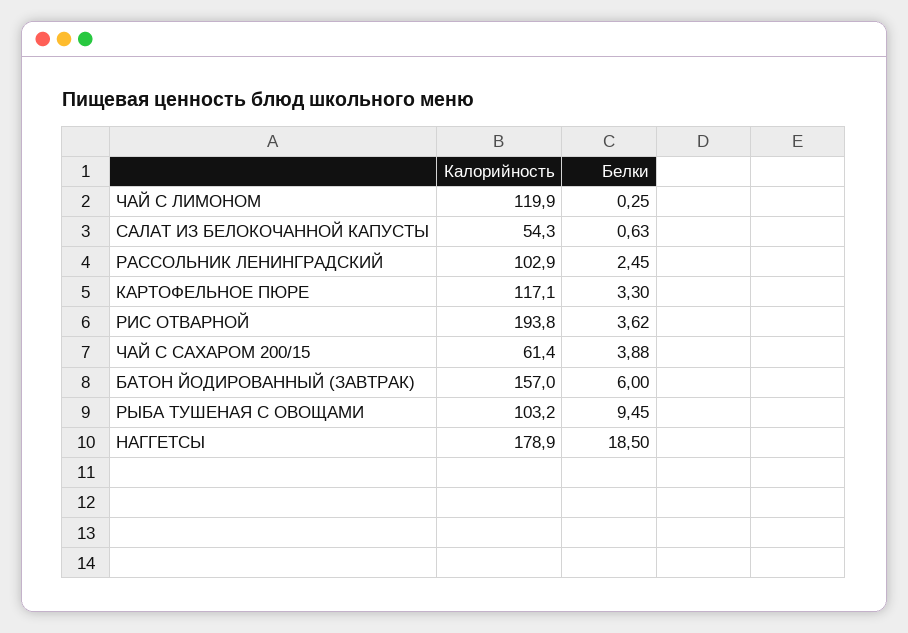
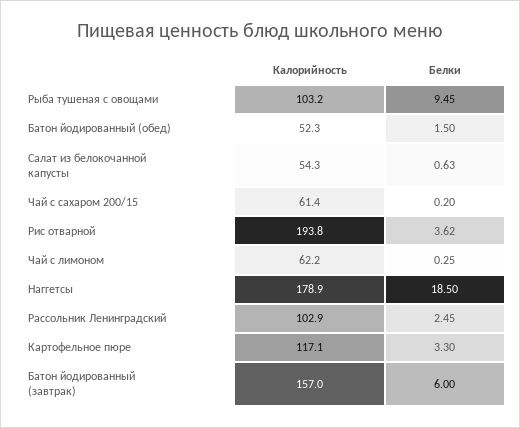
Калорийность, ЧАЙ С ЛИМОНОМ: 119.9 -> 62.2
Белки, ЧАЙ С САХАРОМ 200/15: 3.88 -> 0.2
Калорийность, Батон йодированный (обед): none -> 52.3
Белки, Батон йодированный (обед): none -> 1.5

